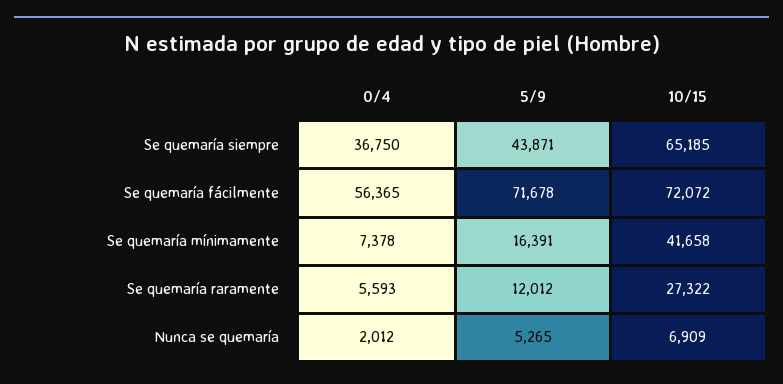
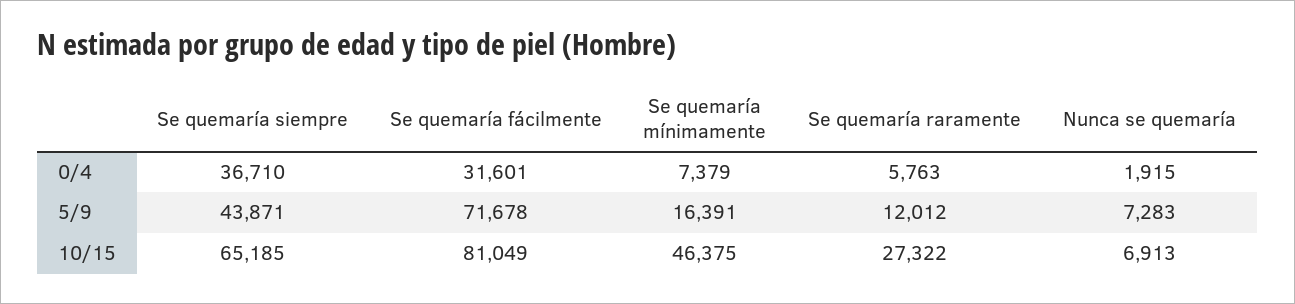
0/4, Se quemaría siempre: 36750 -> 36710
0/4, Se quemaría fácilmente: 56365 -> 31601
10/15, Se quemaría fácilmente: 72072 -> 81049
0/4, Se quemaría mínimamente: 7378 -> 7379
10/15, Se quemaría mínimamente: 41658 -> 46375
0/4, Se quemaría raramente: 5593 -> 5763
0/4, Nunca se quemaría: 2012 -> 1915
5/9, Nunca se quemaría: 5265 -> 7283
10/15, Nunca se quemaría: 6909 -> 6913

